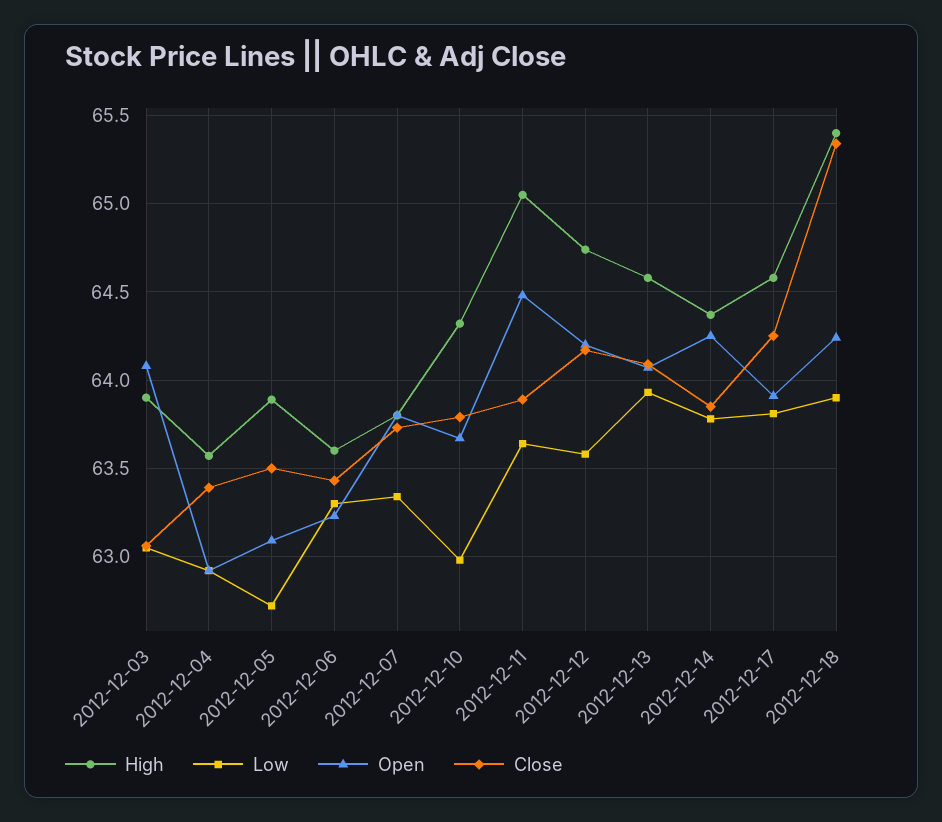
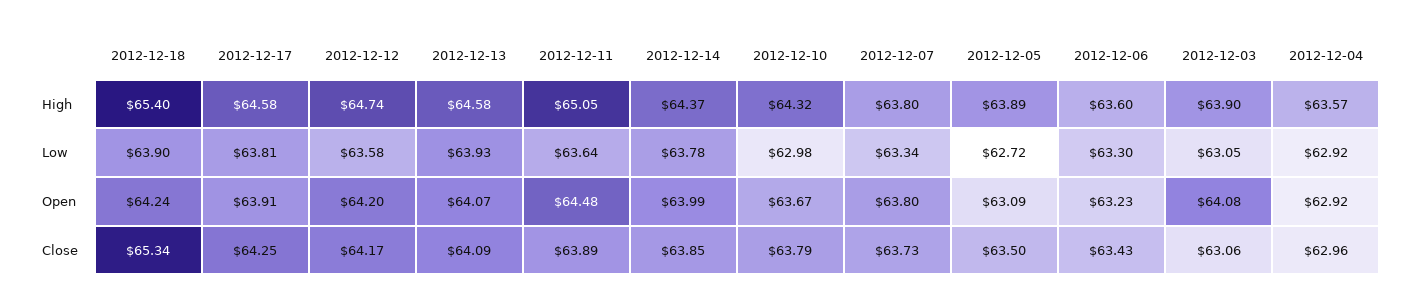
Close, 2012-12-04: 63.4 -> 62.96
Open, 2012-12-14: 64.25 -> 63.99

